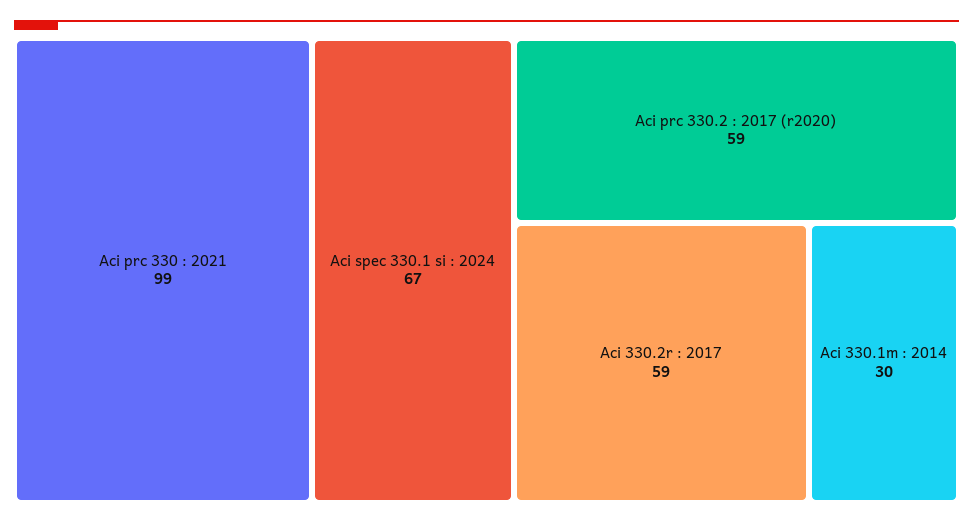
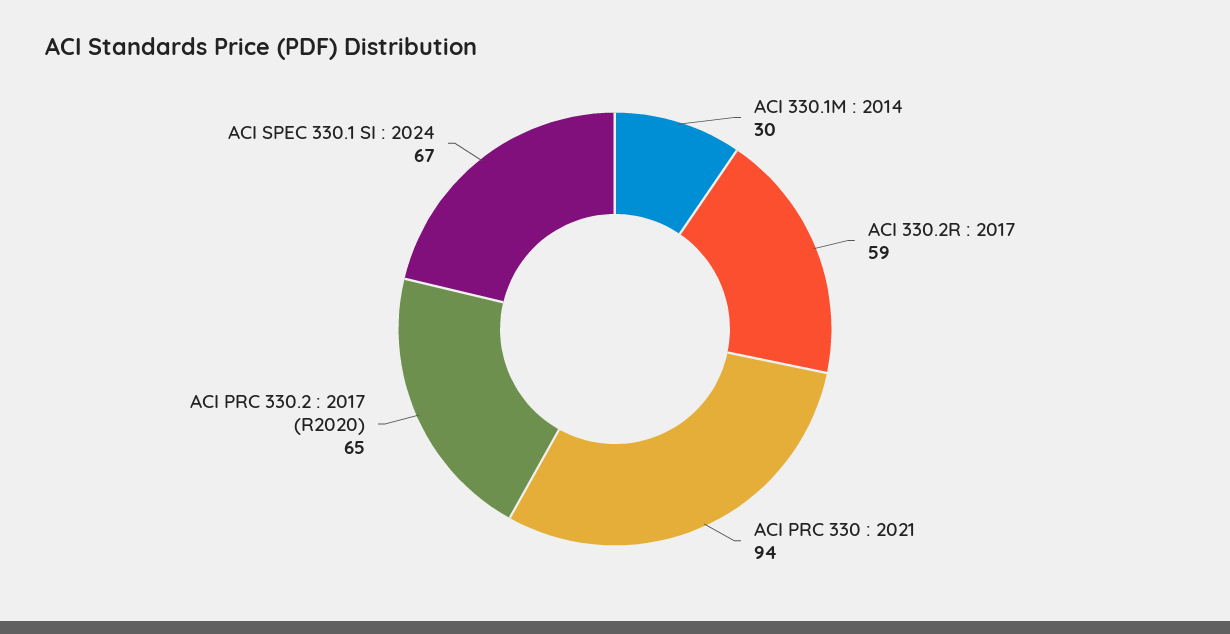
Aci prc 330 : 2021: 99 -> 94
Aci prc 330.2 : 2017 (r2020): 59 -> 65

